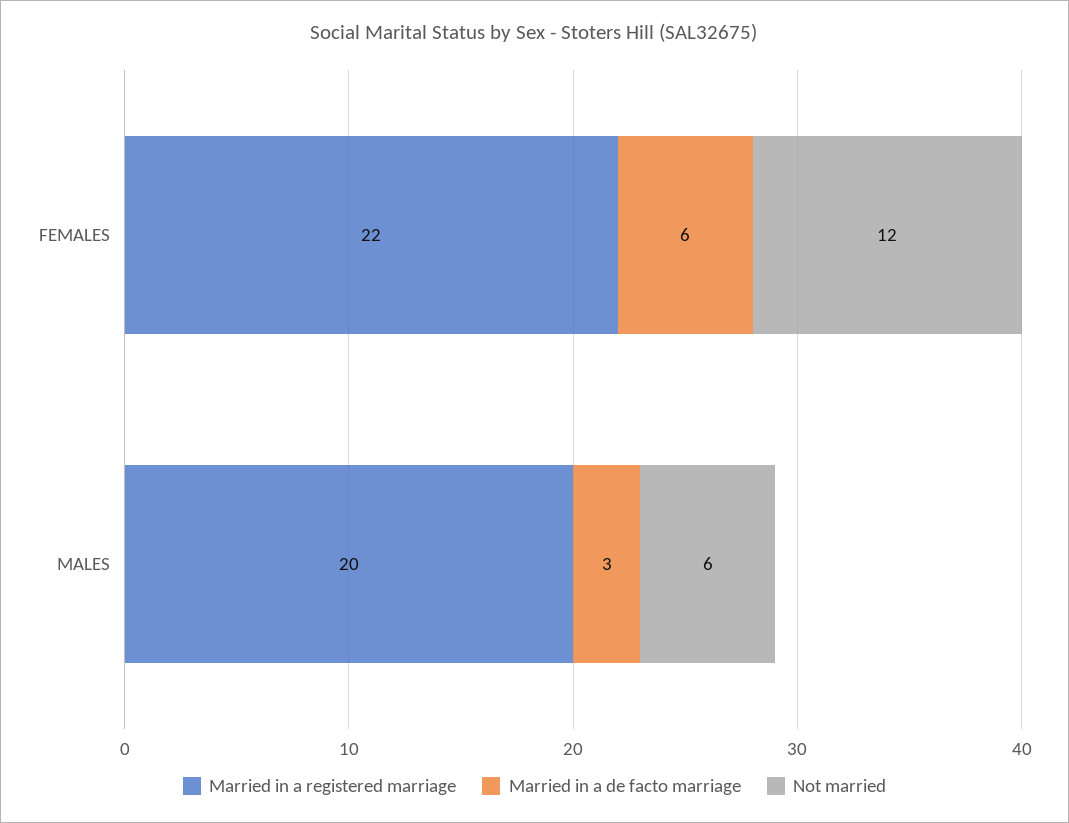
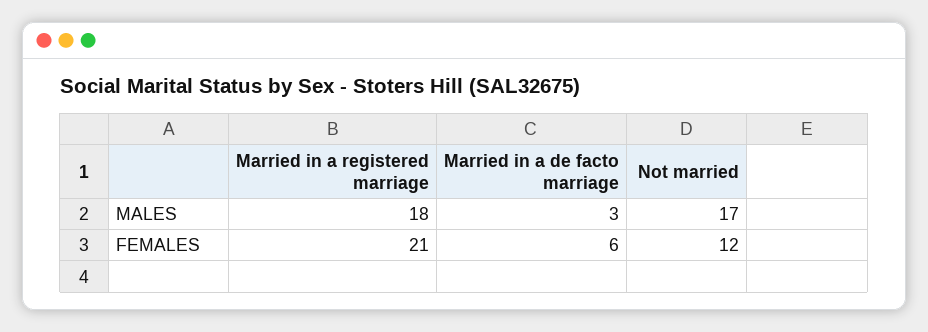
Married in a registered marriage, FEMALES: 22 -> 21
Married in a registered marriage, MALES: 20 -> 18
Not married, MALES: 6 -> 17

